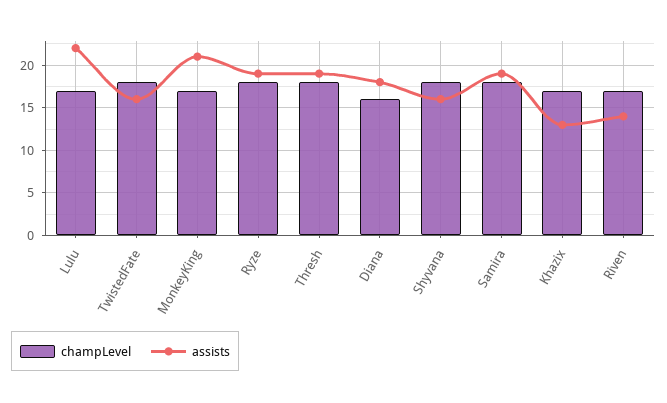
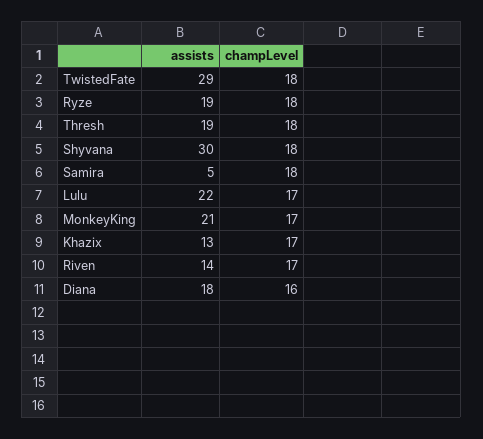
assists, TwistedFate: 16 -> 29
assists, Shyvana: 16 -> 30
assists, Samira: 19 -> 5

